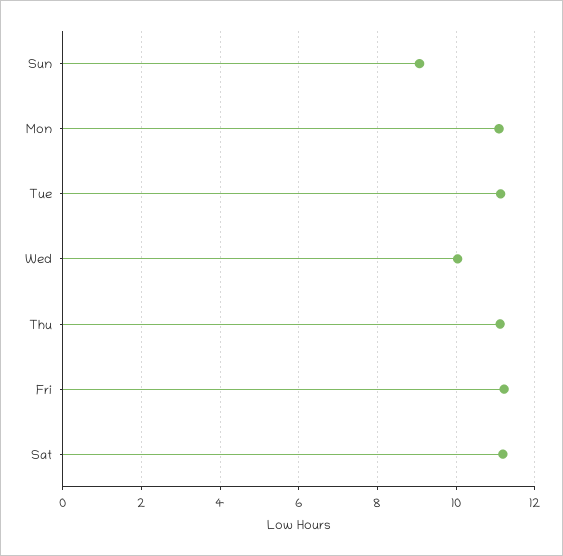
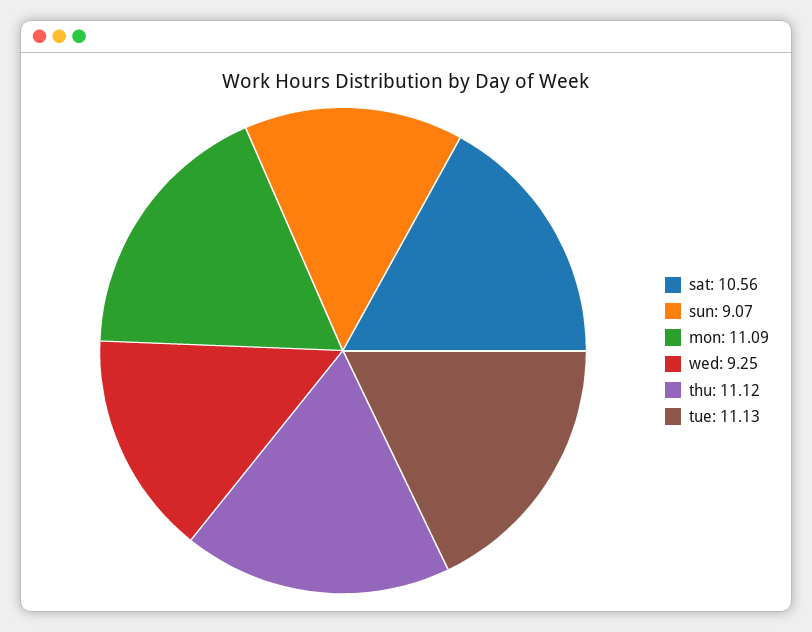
Wed: 10 -> 9.25
Fri: 11.2 -> none
Sat: 11.2 -> 10.56

